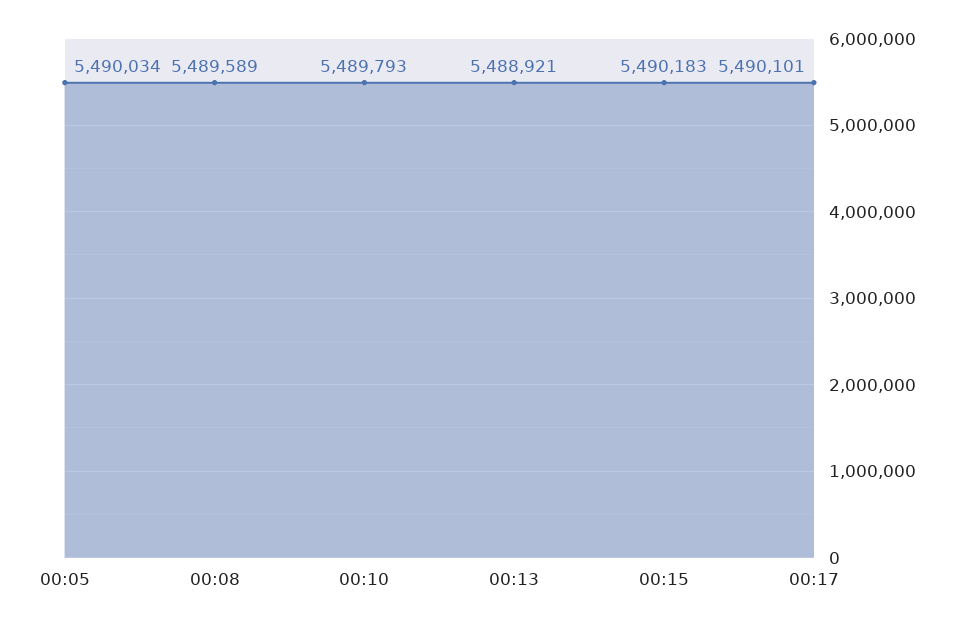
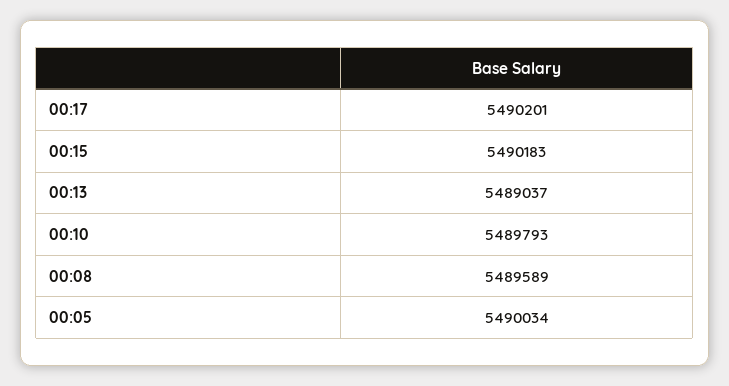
00:13: 5488921 -> 5489037
00:17: 5490101 -> 5490201

